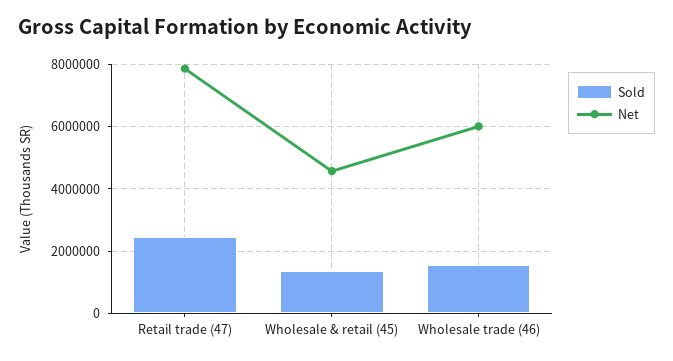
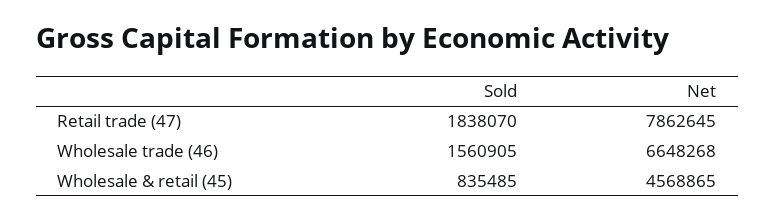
Sold, Retail trade (47): 2400000 -> 1838070
Sold, Wholesale & retail (45): 1400000 -> 835485
Net, Wholesale trade (46): 6000000 -> 6648268

